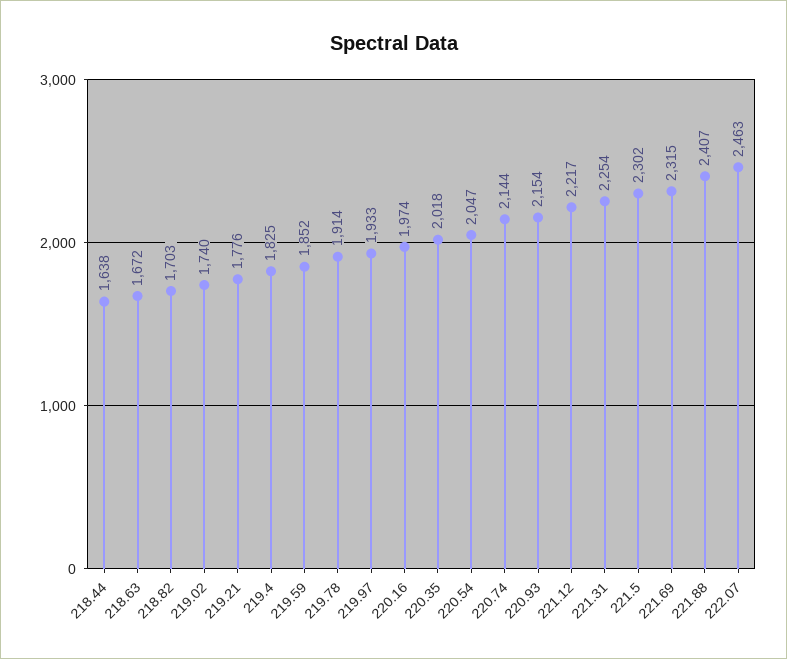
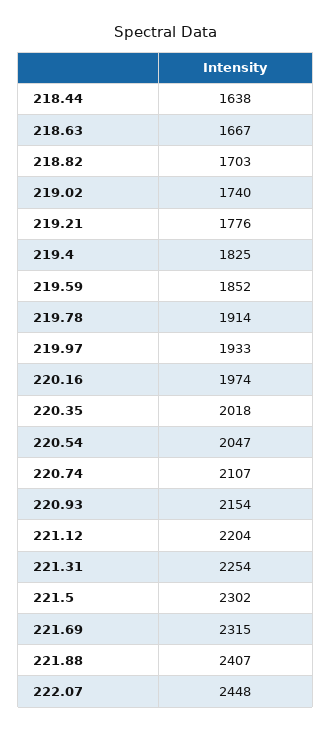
218.63: 1672 -> 1667
220.74: 2144 -> 2107
221.12: 2217 -> 2204
222.07: 2463 -> 2448

